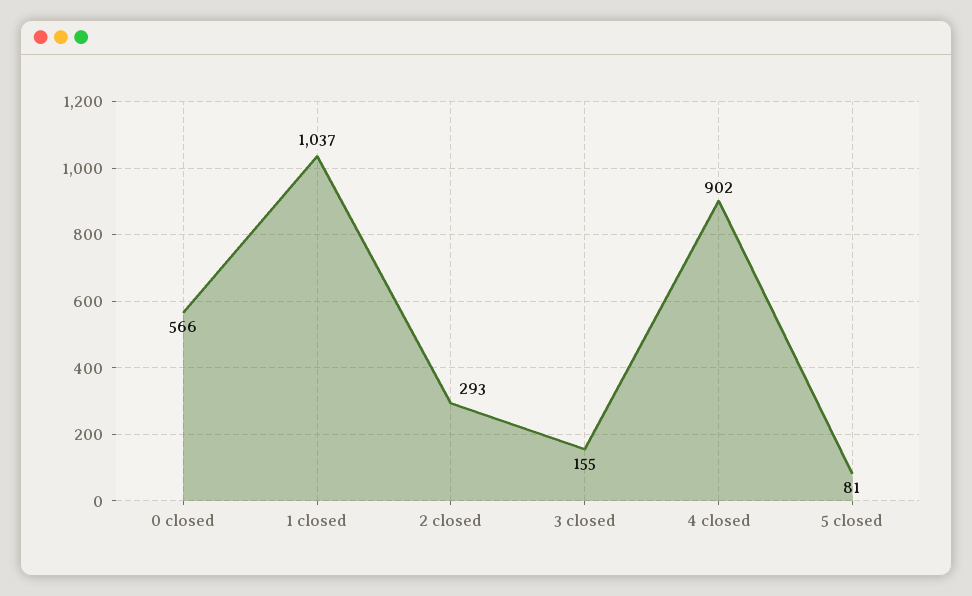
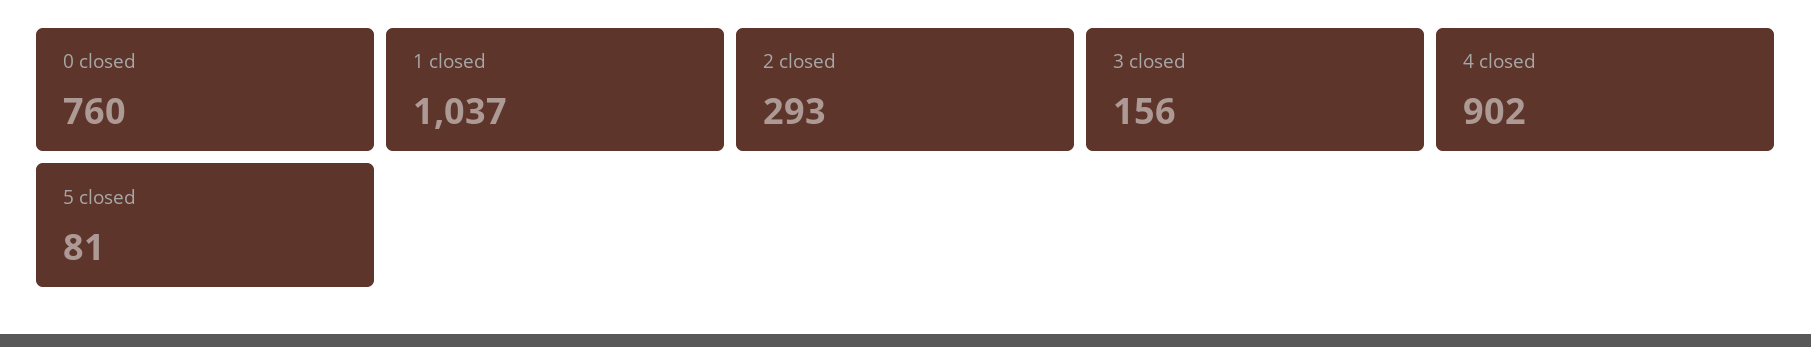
0 closed: 566 -> 760
3 closed: 155 -> 156

